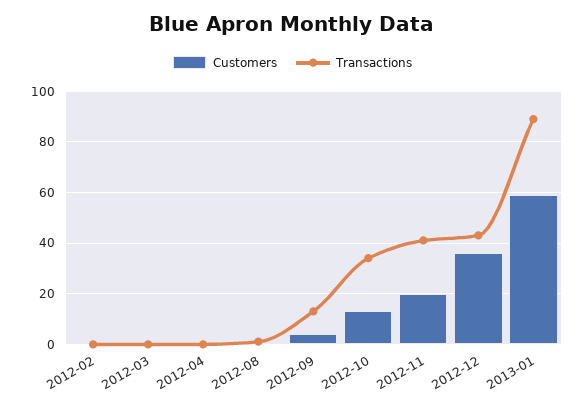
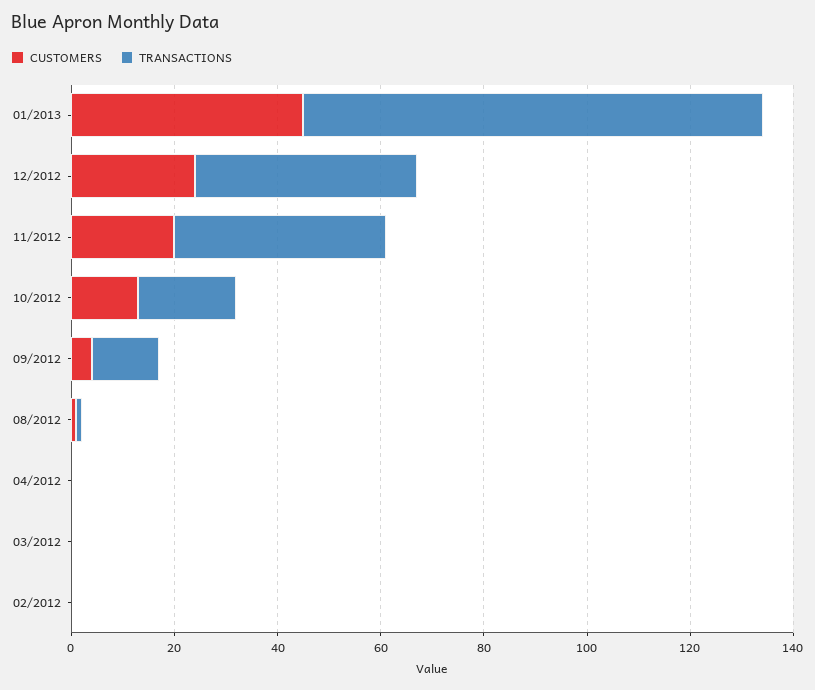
Transactions, 2012-10: 35 -> 20
Customers, 2012-12: 35 -> 25
Customers, 2013-01: 60 -> 45

